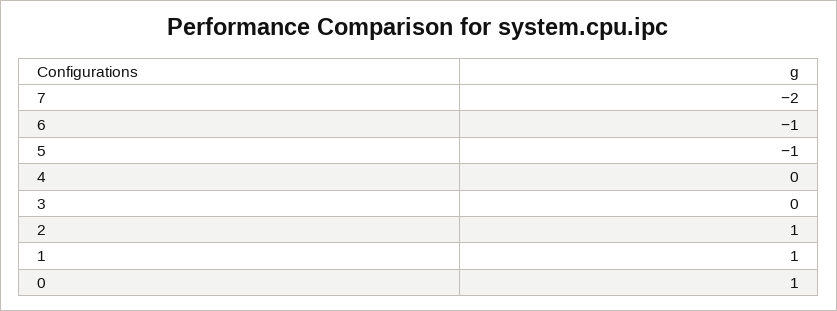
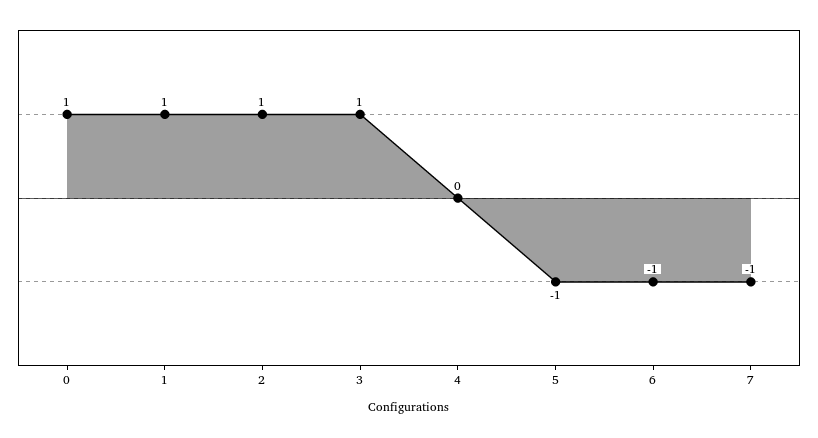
7: -2 -> -1
3: 0 -> 1

